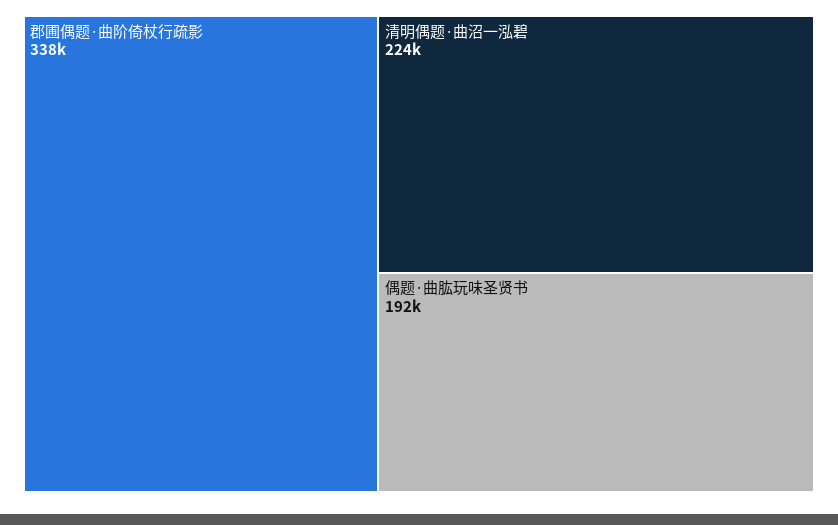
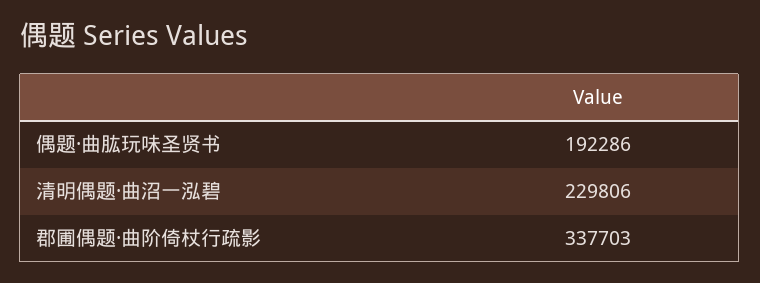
清明偶题·曲沼一泓碧: 224000 -> 229806

